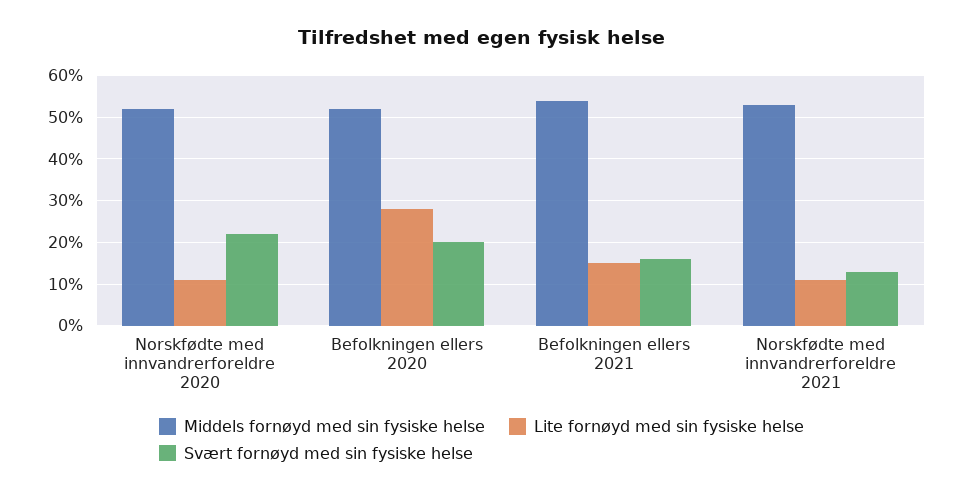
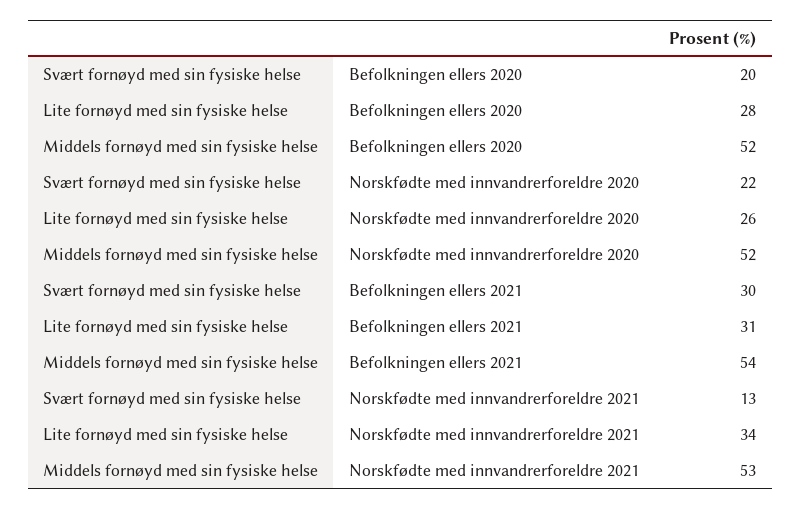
Lite fornøyd med sin fysiske helse, Norskfødte med innvandrerforeldre 2020: 10 -> 26
Lite fornøyd med sin fysiske helse, Befolkningen ellers 2021: 15 -> 31
Svært fornøyd med sin fysiske helse, Befolkningen ellers 2021: 15 -> 30
Lite fornøyd med sin fysiske helse, Norskfødte med innvandrerforeldre 2021: 10 -> 34

